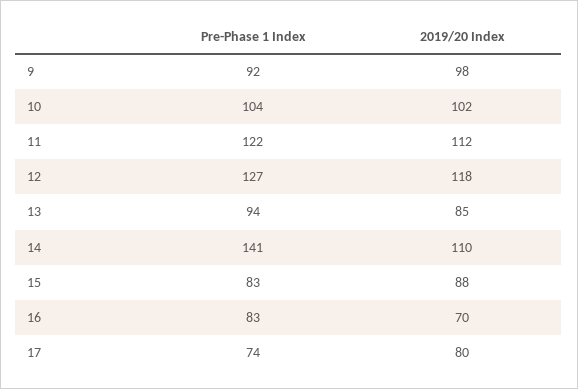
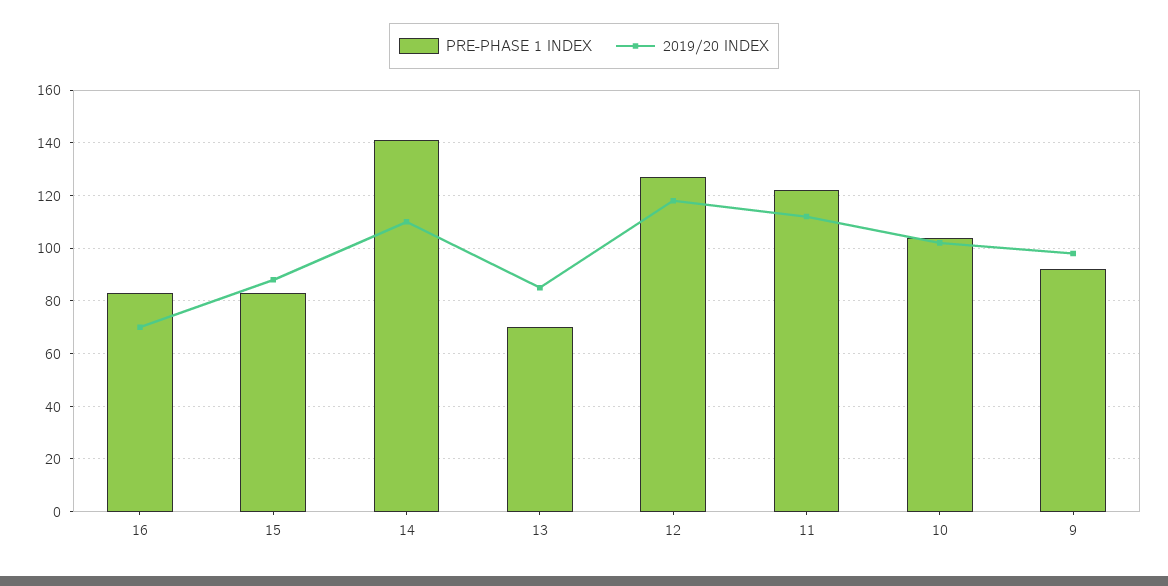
Pre-Phase 1 Index, 13: 94 -> 70
Pre-Phase 1 Index, 17: 74 -> none
2019/20 Index, 17: 80 -> none

